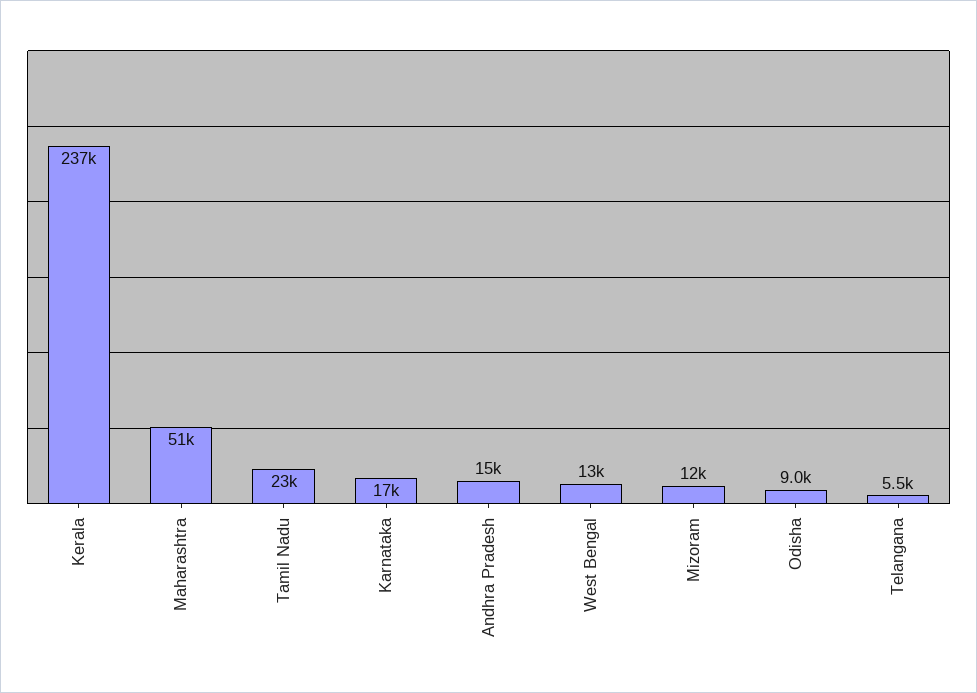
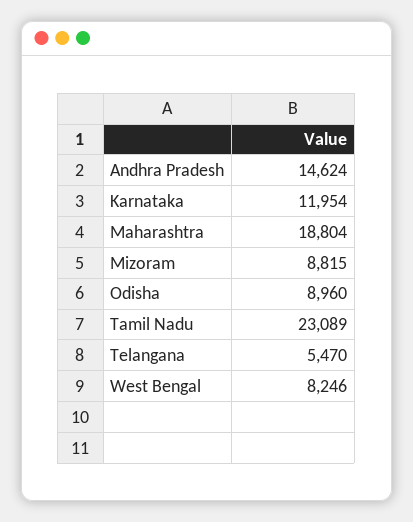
Kerala: 237000 -> none
Maharashtra: 51000 -> 18804
Karnataka: 17000 -> 11954
West Bengal: 13000 -> 8246
Mizoram: 12000 -> 8815

